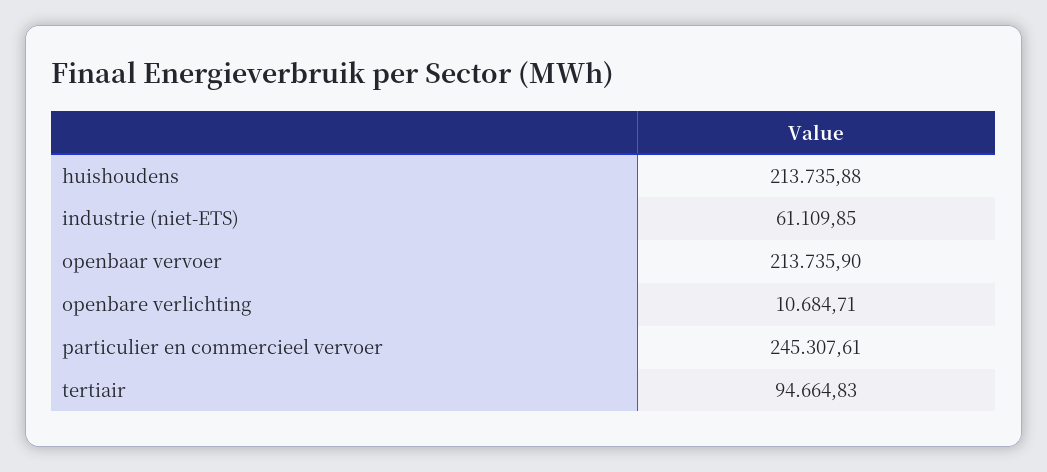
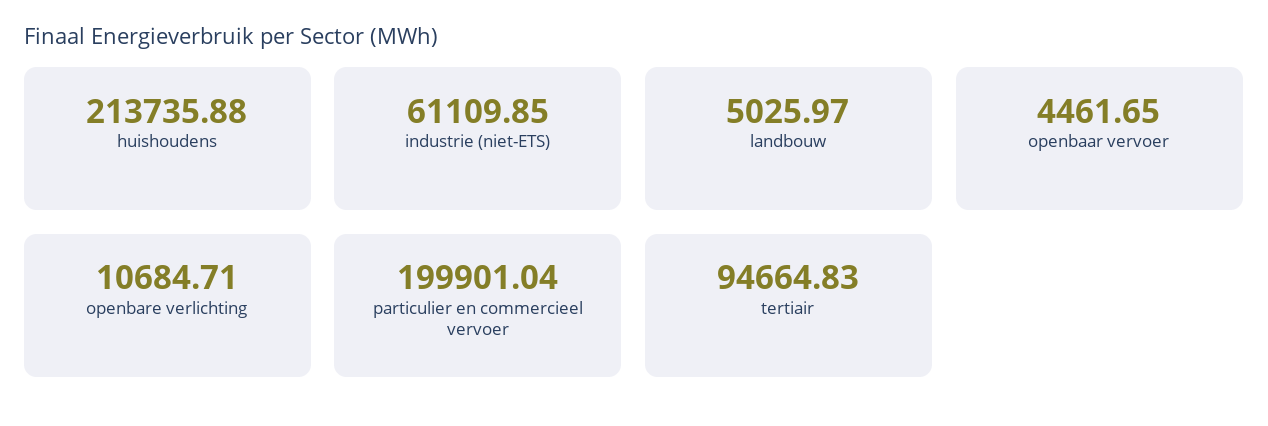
openbaar vervoer: 213735.9 -> 4461.65
particulier en commercieel vervoer: 245307.61 -> 199901.04
landbouw: none -> 5025.97

